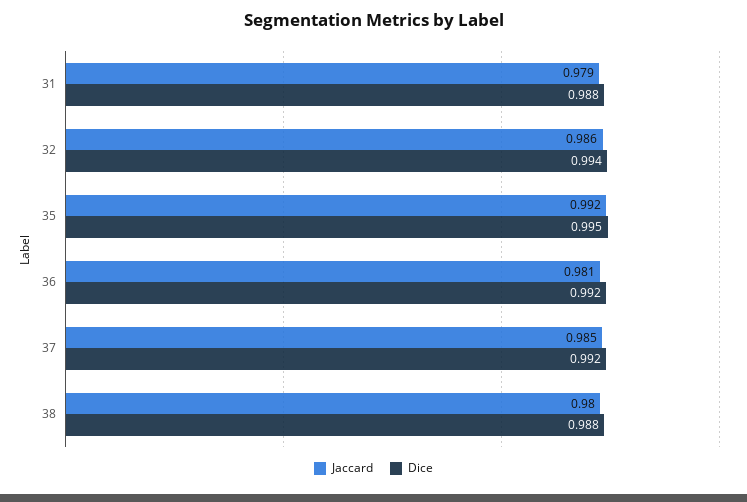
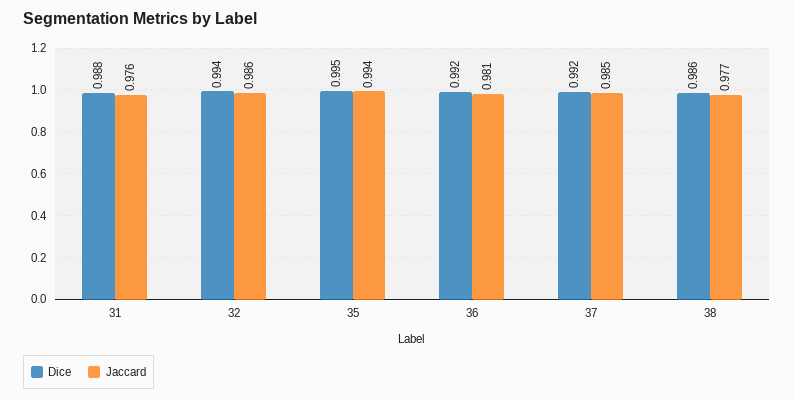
Jaccard, 31: 0.979 -> 0.976
Jaccard, 35: 0.992 -> 0.994
Jaccard, 38: 0.98 -> 0.977
Dice, 38: 0.988 -> 0.986

